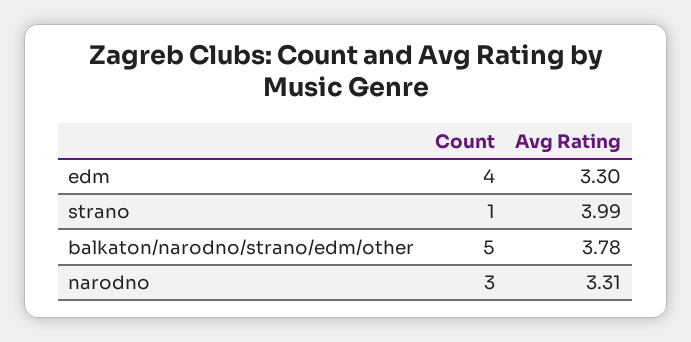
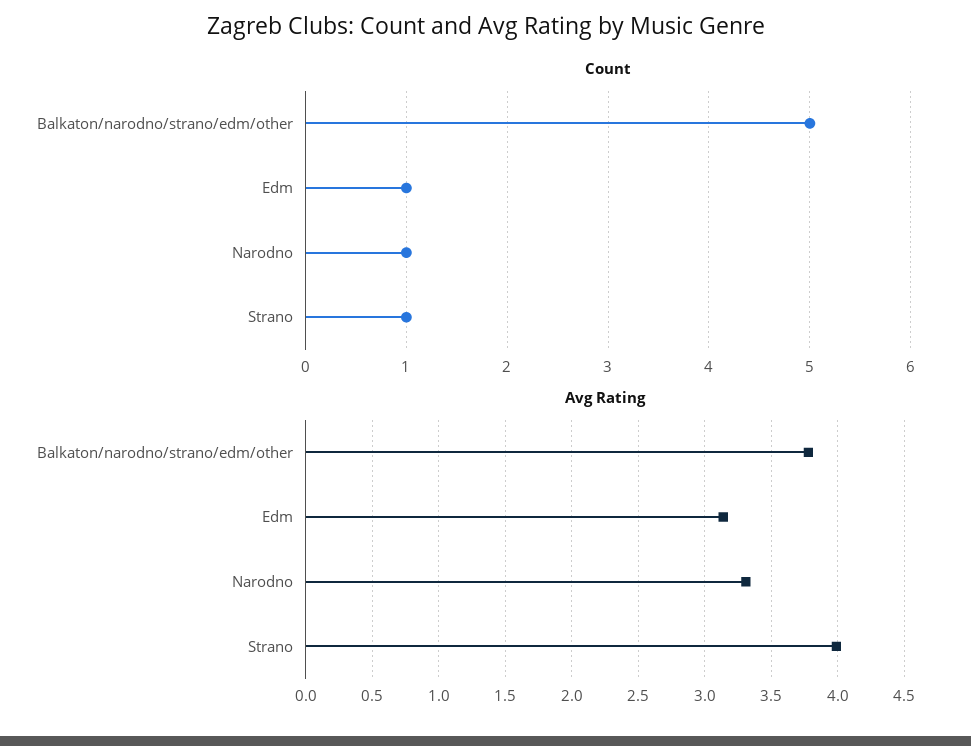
Count, edm: 4 -> 1
Avg Rating, edm: 3.3 -> 3.15
Count, narodno: 3 -> 1

